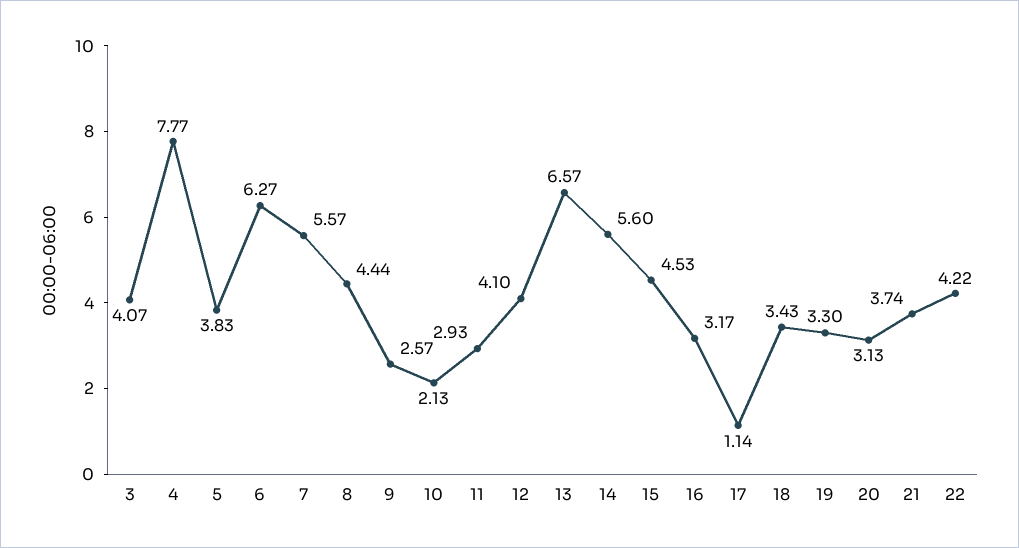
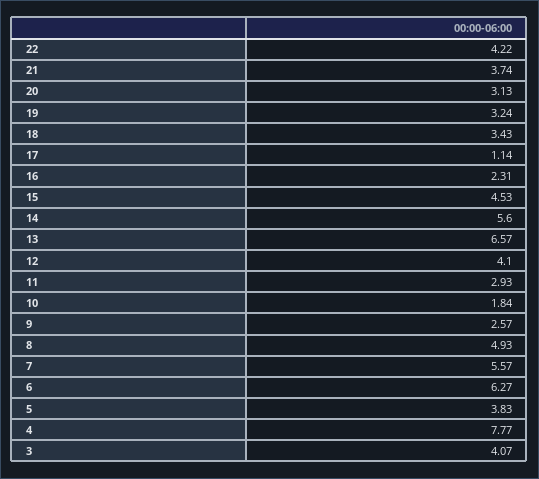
8: 4.44 -> 4.93
10: 2.13 -> 1.84
16: 3.17 -> 2.31
19: 3.3 -> 3.24

